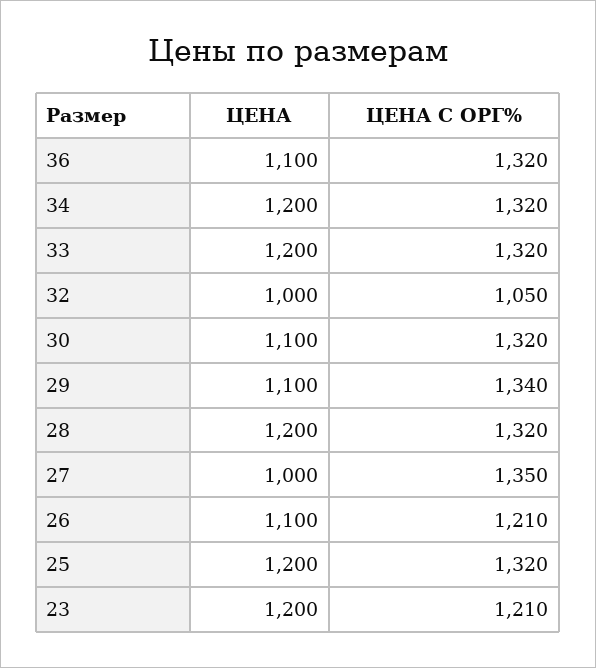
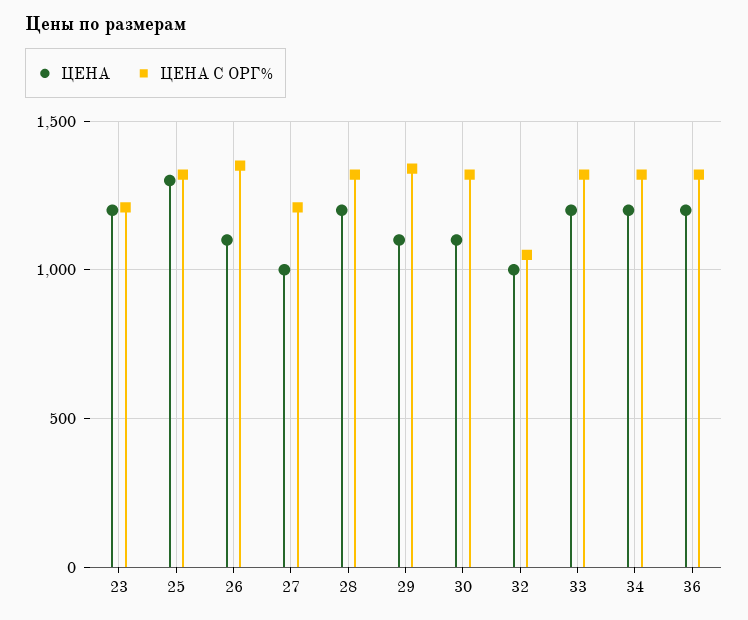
ЦЕНА, 36: 1100 -> 1200
ЦЕНА С ОРГ%, 27: 1350 -> 1200
ЦЕНА С ОРГ%, 26: 1210 -> 1350
ЦЕНА, 25: 1200 -> 1300

